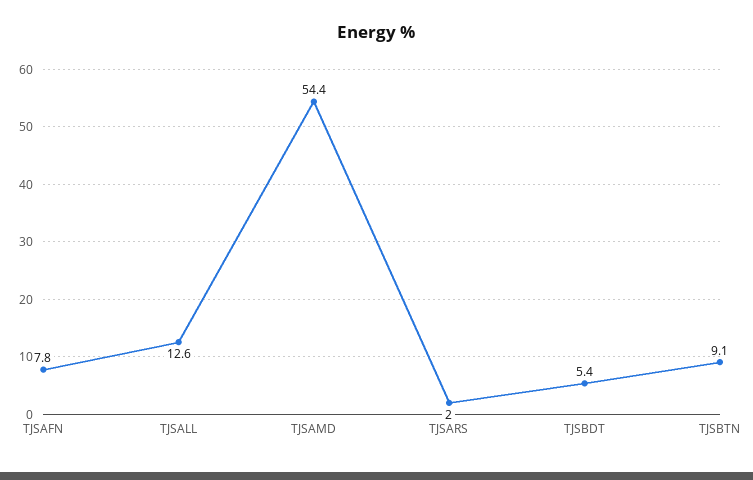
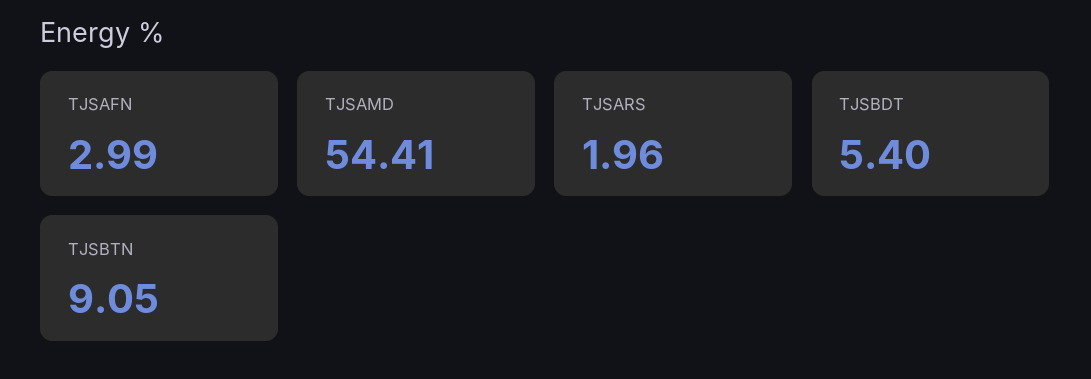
TJSAFN: 7.8 -> 2.99
TJSALL: 12.6 -> none

